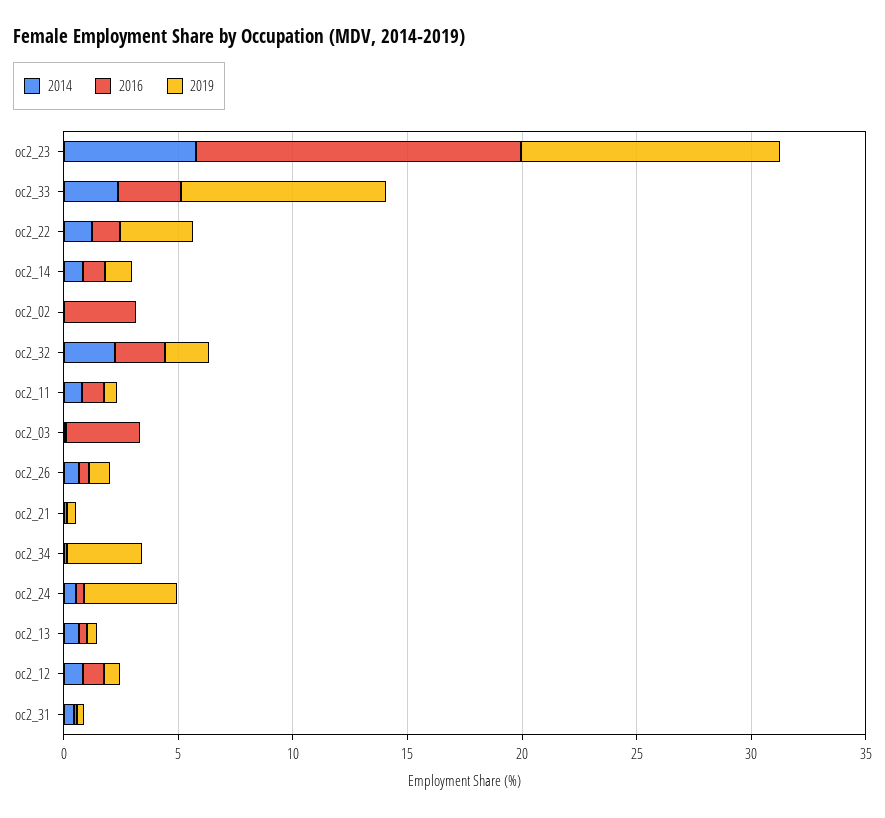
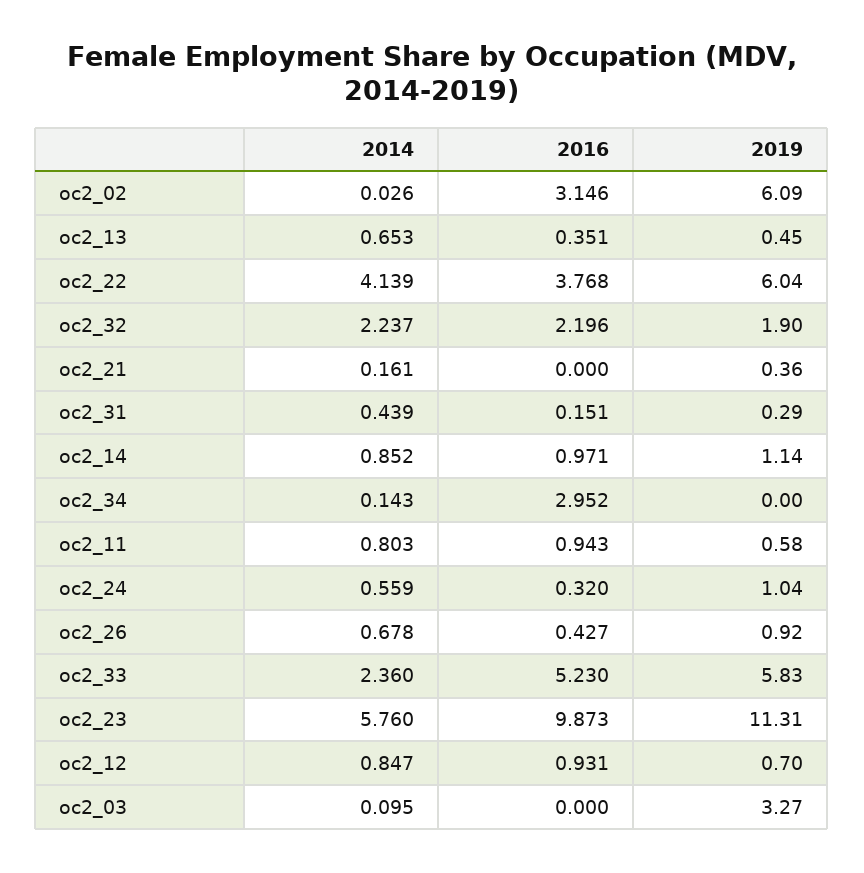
2016, oc2_23: 14 -> 9.873
2016, oc2_33: 3 -> 5.23
2019, oc2_33: 9 -> 5.83
2014, oc2_22: 1 -> 4.139
2016, oc2_22: 1 -> 3.768
2019, oc2_22: 3 -> 6.04
2019, oc2_02: 0 -> 6.09
2016, oc2_03: 3 -> 0
2019, oc2_03: 0 -> 3.27
2016, oc2_34: 0 -> 2.952
2019, oc2_34: 3 -> 0
2019, oc2_24: 4 -> 1.04

